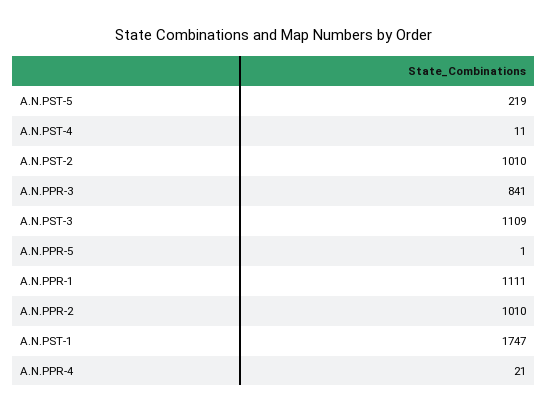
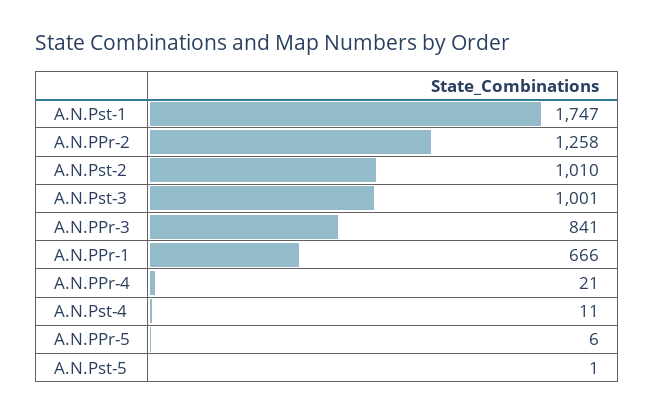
A.N.PST-5: 219 -> 1
A.N.PST-3: 1109 -> 1001
A.N.PPR-5: 1 -> 6
A.N.PPR-1: 1111 -> 666
A.N.PPR-2: 1010 -> 1258

